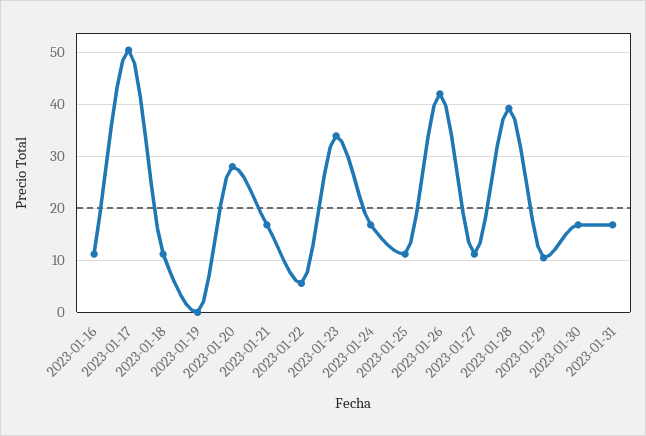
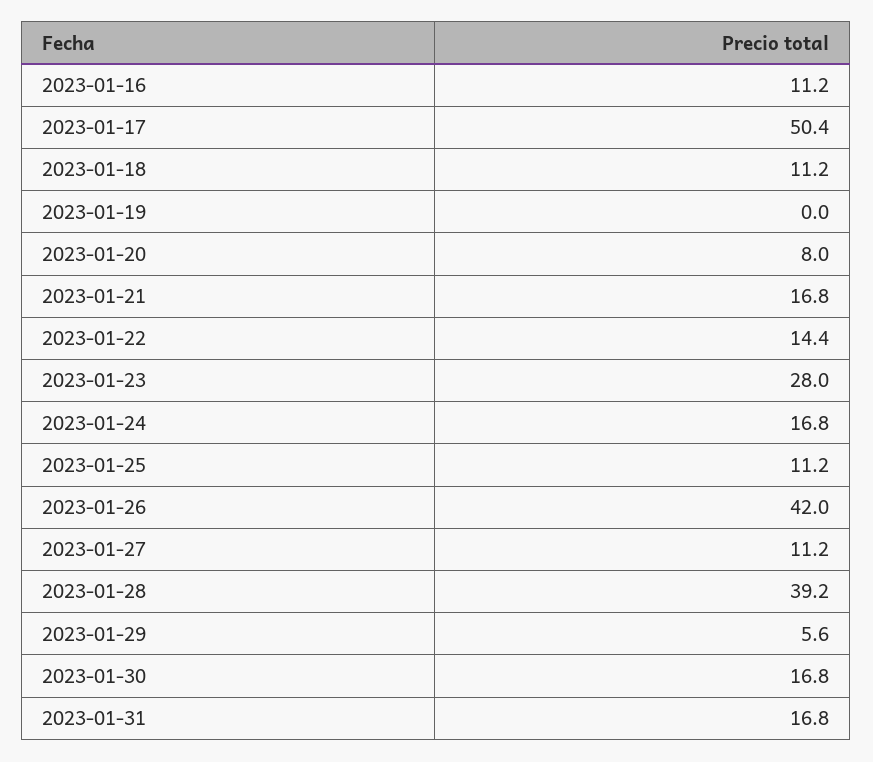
2023-01-20: 28 -> 8
2023-01-22: 6 -> 14.4
2023-01-23: 34 -> 28
2023-01-29: 10 -> 5.6

